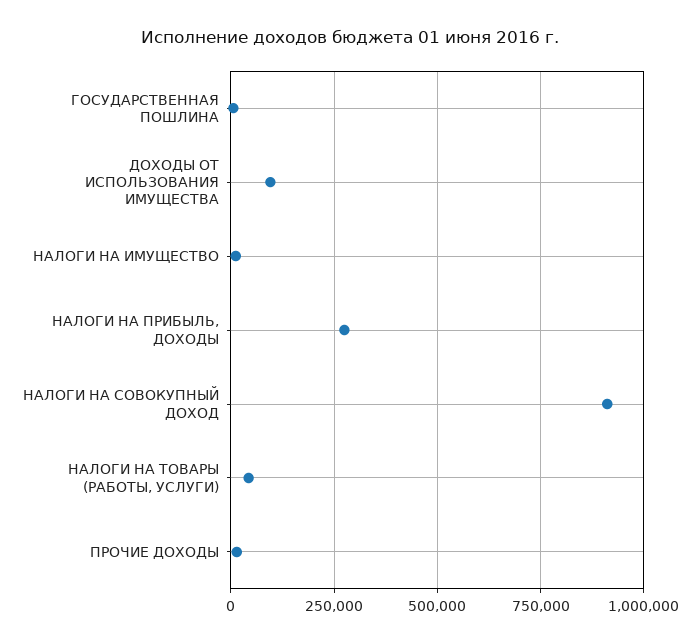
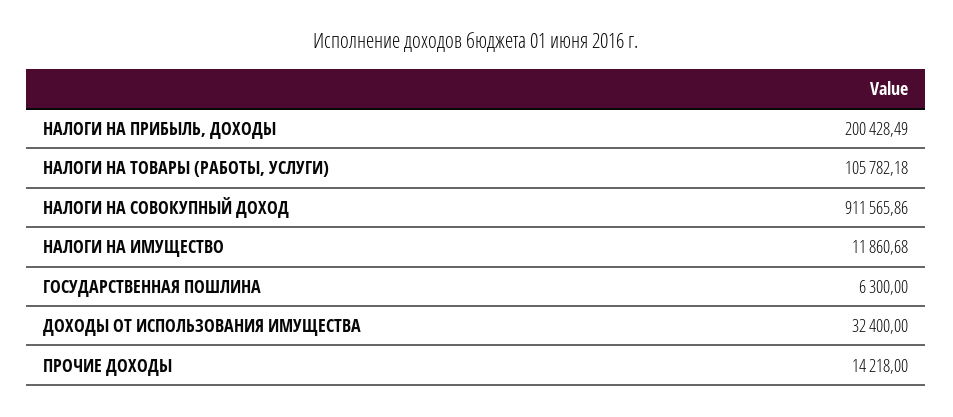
ДОХОДЫ ОТ ИСПОЛЬЗОВАНИЯ ИМУЩЕСТВА: 100000 -> 32400
НАЛОГИ НА ПРИБЫЛЬ, ДОХОДЫ: 275000 -> 200428.49
НАЛОГИ НА ТОВАРЫ (РАБОТЫ, УСЛУГИ): 50000 -> 105782.18

